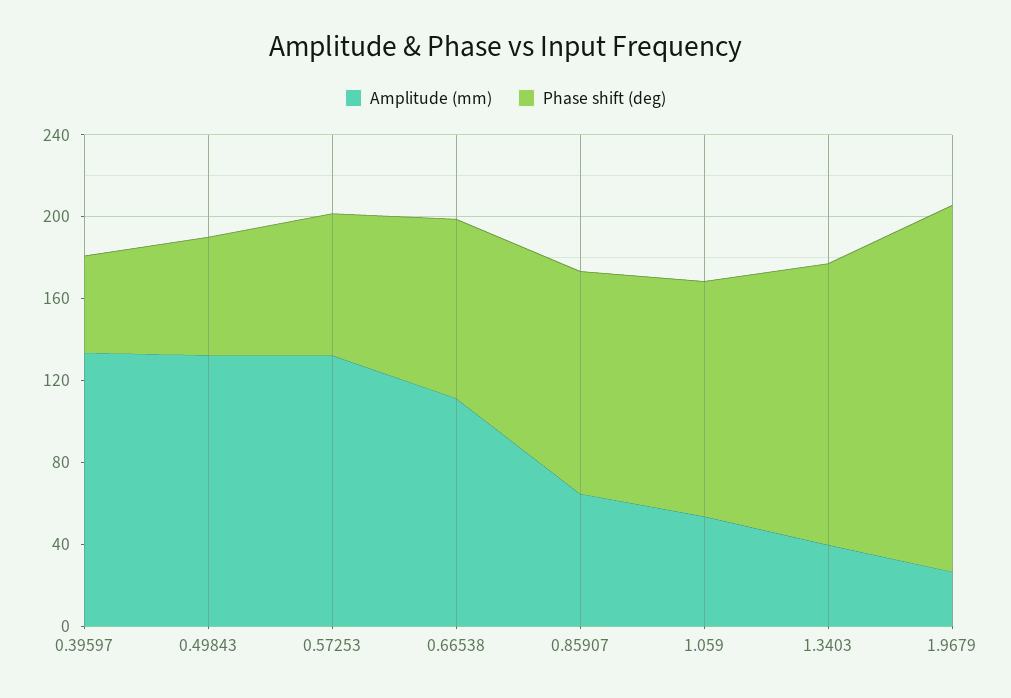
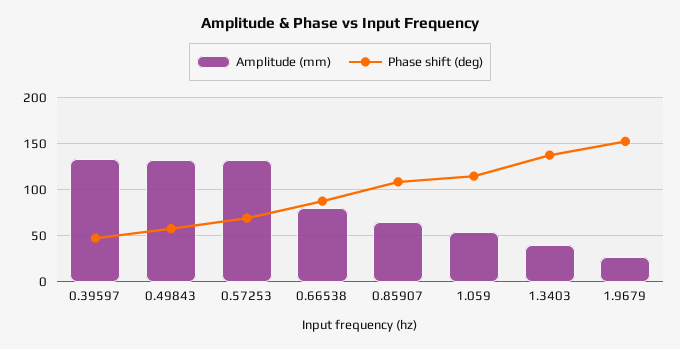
Amplitude (mm), 0.66538: 110 -> 80
Phase shift (deg), 1.9679: 180 -> 150

